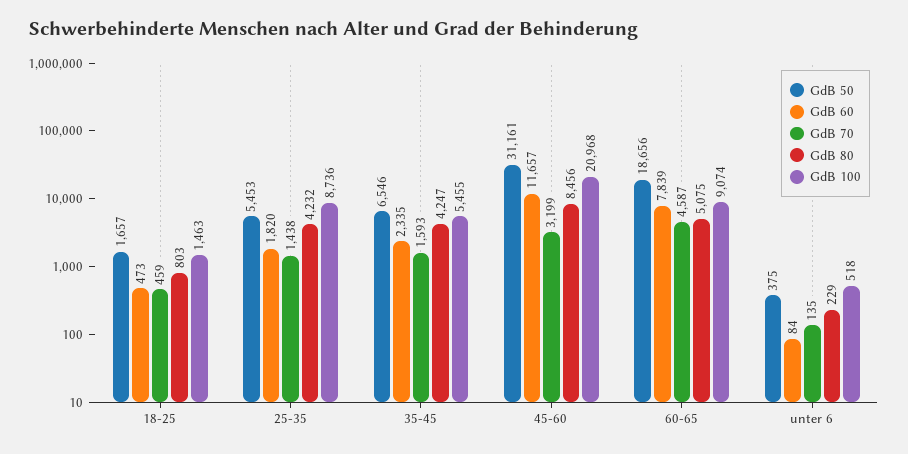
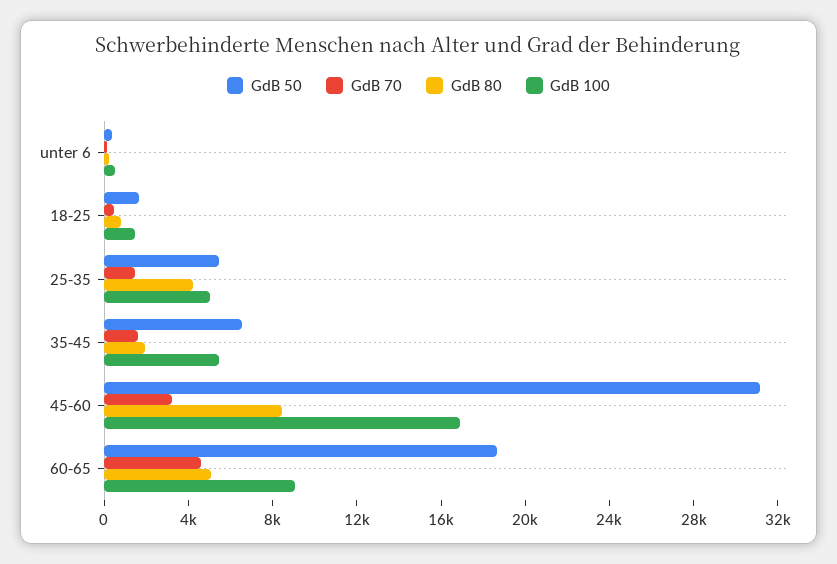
GdB 60, 18-25: 473 -> none
GdB 60, 25-35: 1820 -> none
GdB 100, 25-35: 8736 -> 5000
GdB 60, 35-45: 2335 -> none
GdB 80, 35-45: 4247 -> 2000
GdB 60, 45-60: 11657 -> none
GdB 100, 45-60: 20968 -> 17000
GdB 60, 60-65: 7839 -> none
GdB 60, unter 6: 84 -> none

